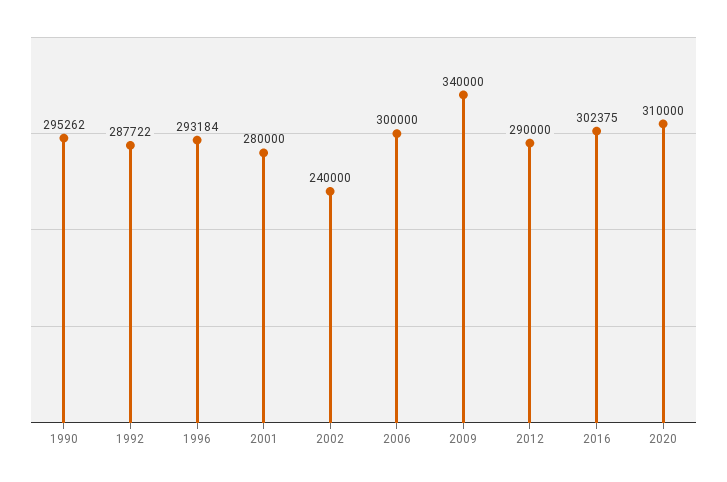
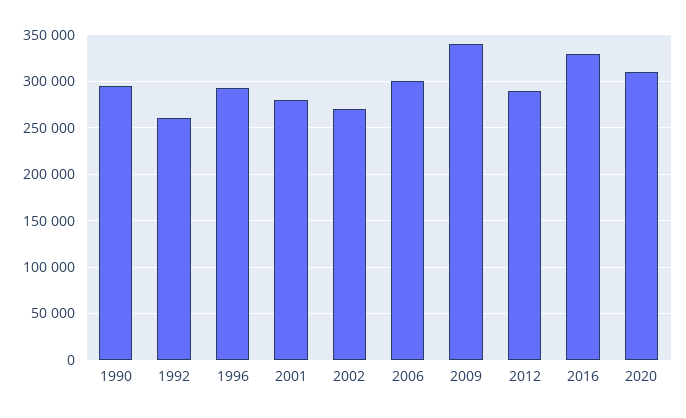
1992: 287722 -> 260000
2002: 240000 -> 270000
2016: 302375 -> 330000

